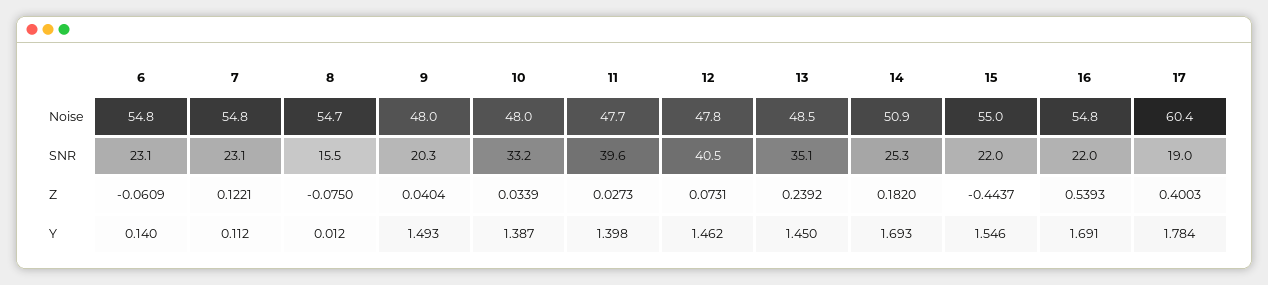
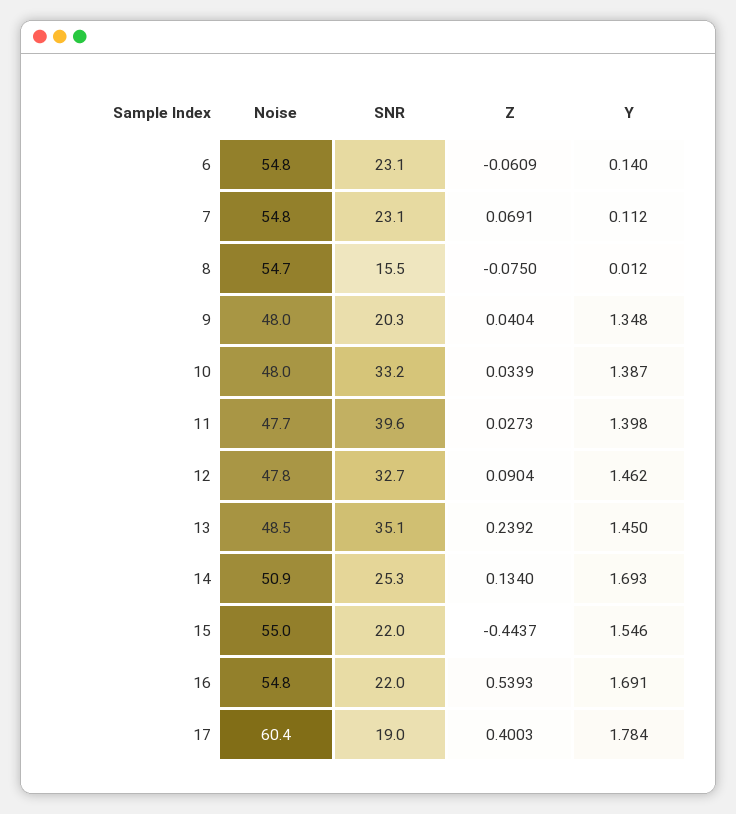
12, SNR: 40.5 -> 32.7
7, Z: 0.1221 -> 0.0691
12, Z: 0.0731 -> 0.0904
14, Z: 0.182 -> 0.134
9, Y: 1.493 -> 1.348

